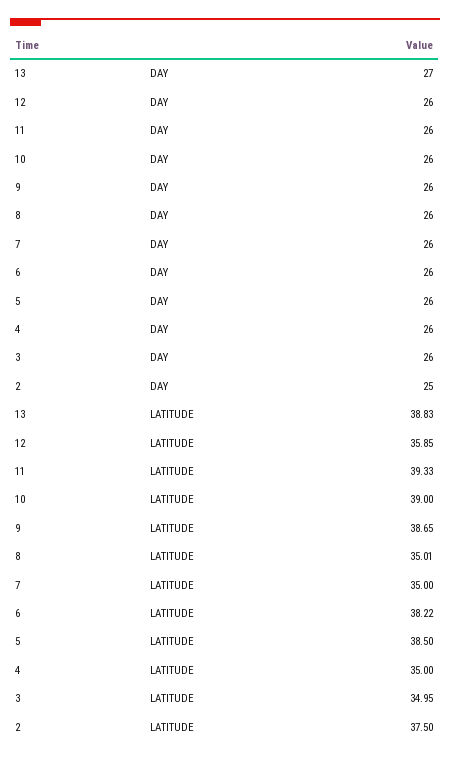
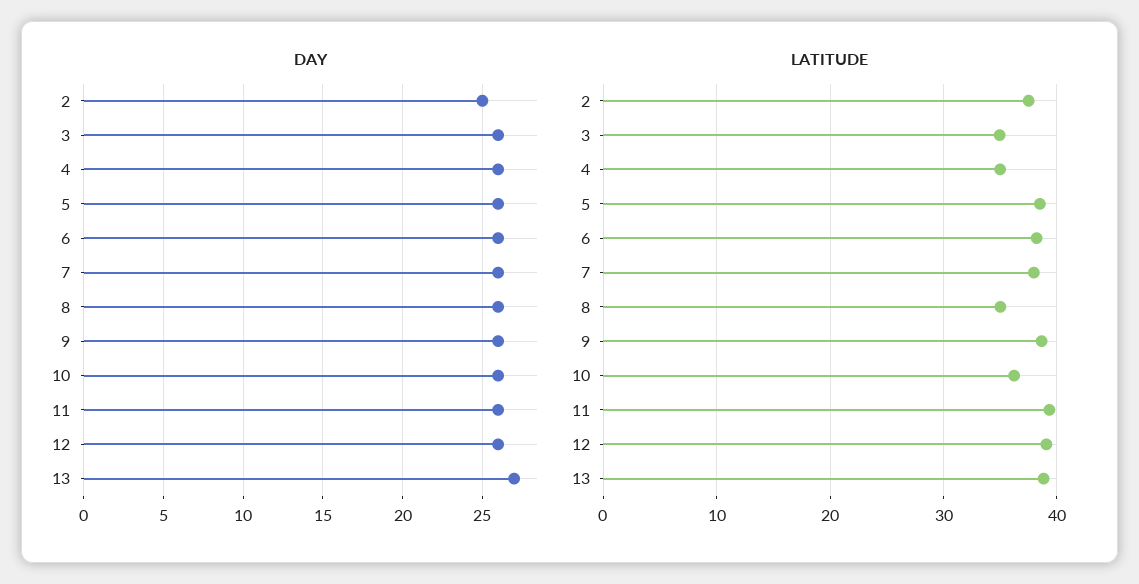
LATITUDE, 12: 35.85 -> 39
LATITUDE, 10: 39 -> 36
LATITUDE, 7: 35 -> 38

